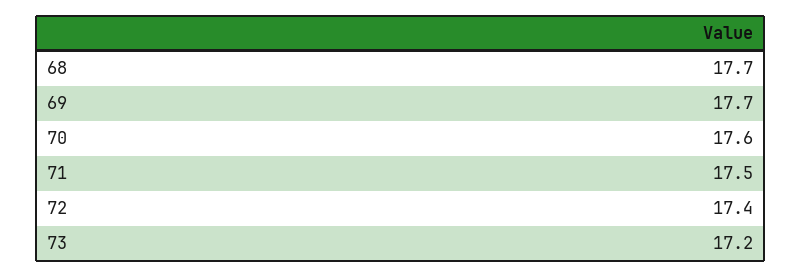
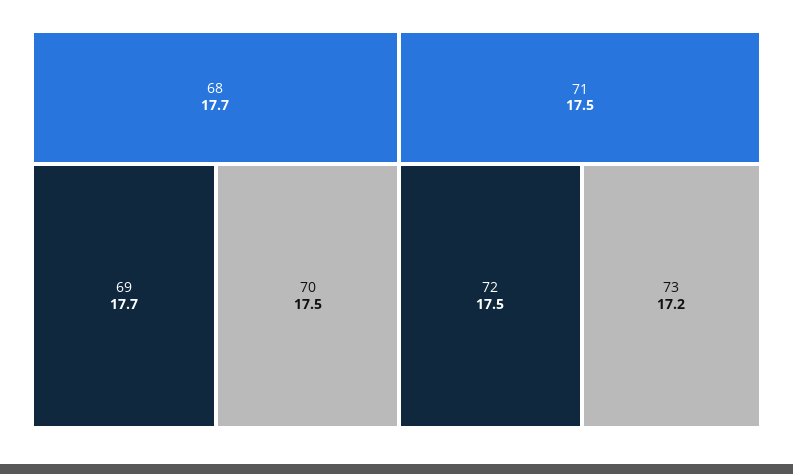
70: 17.6 -> 17.5
72: 17.4 -> 17.5

